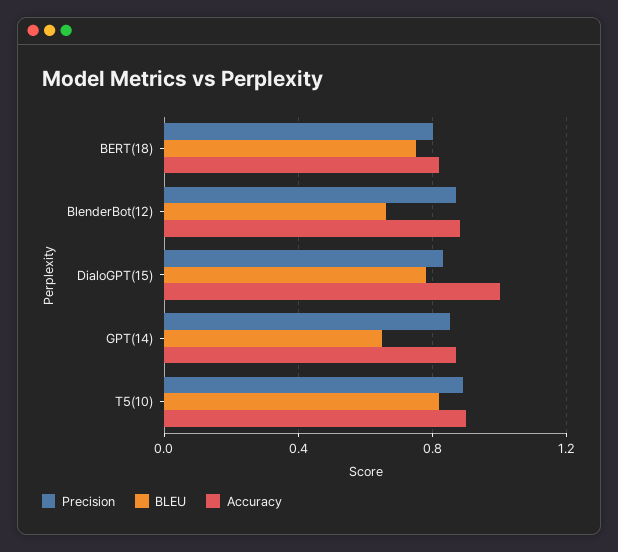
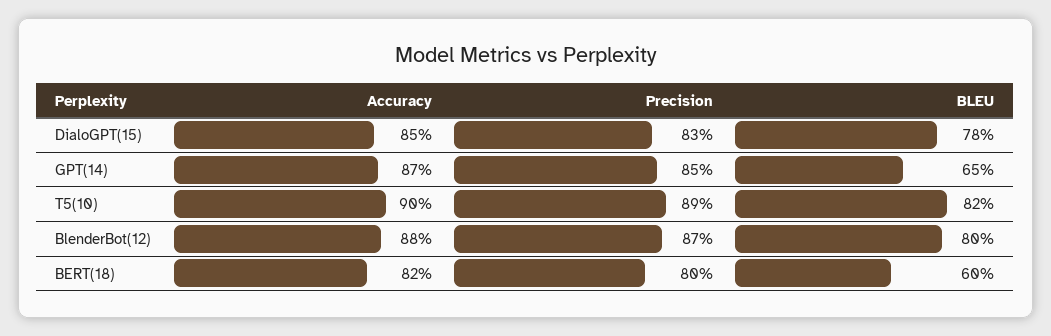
BLEU, BERT(18): 0.75 -> 0.6
BLEU, BlenderBot(12): 0.65 -> 0.8
Accuracy, DialoGPT(15): 1 -> 0.85

